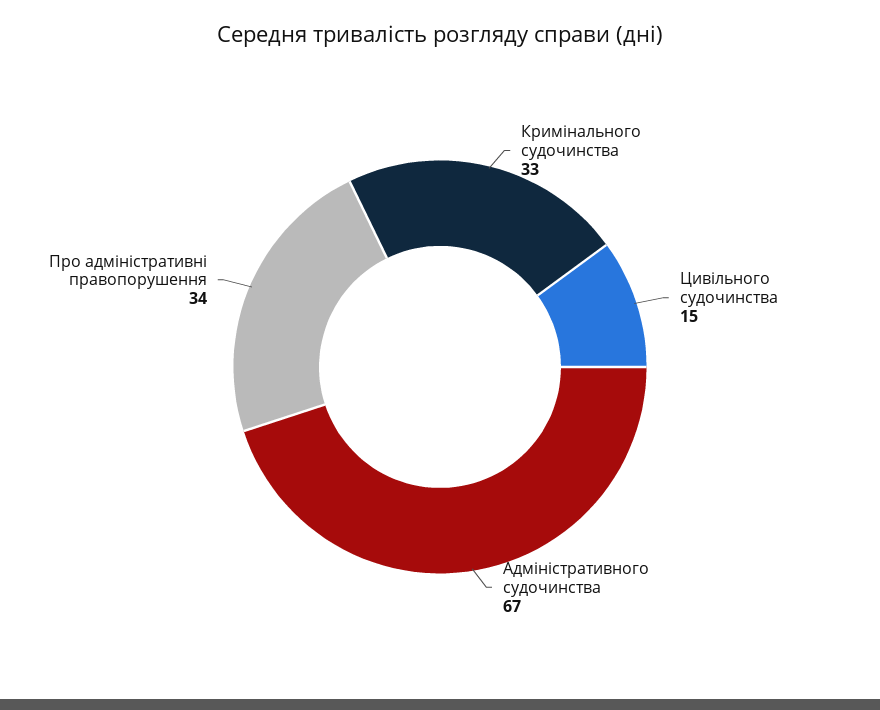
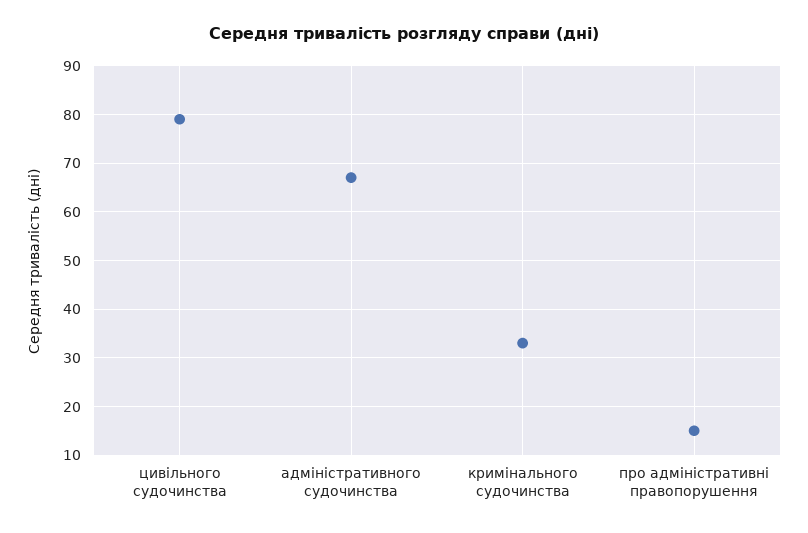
Цивільного судочинства: 15 -> 80
Про адміністративні правопорушення: 34 -> 15

